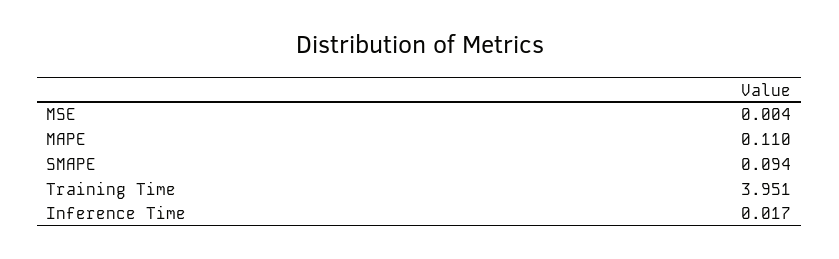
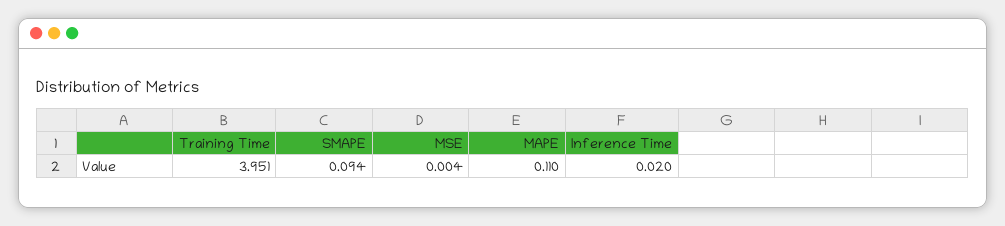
Inference Time: 0.017 -> 0.02

